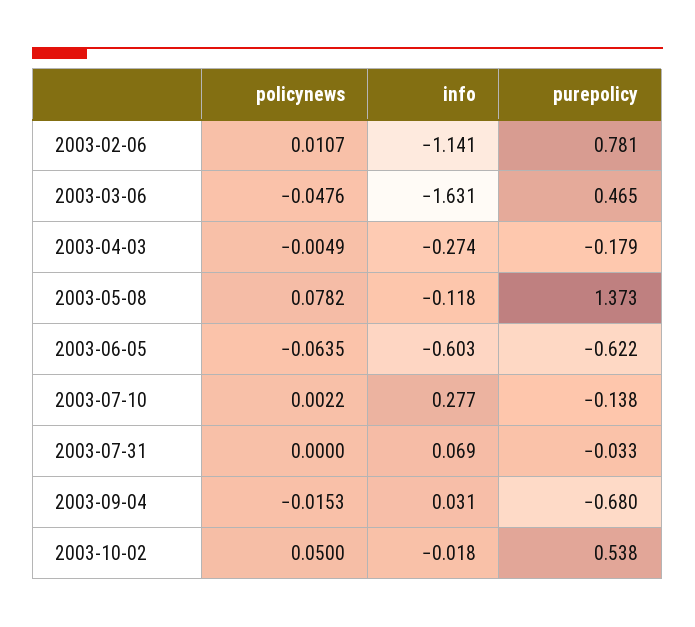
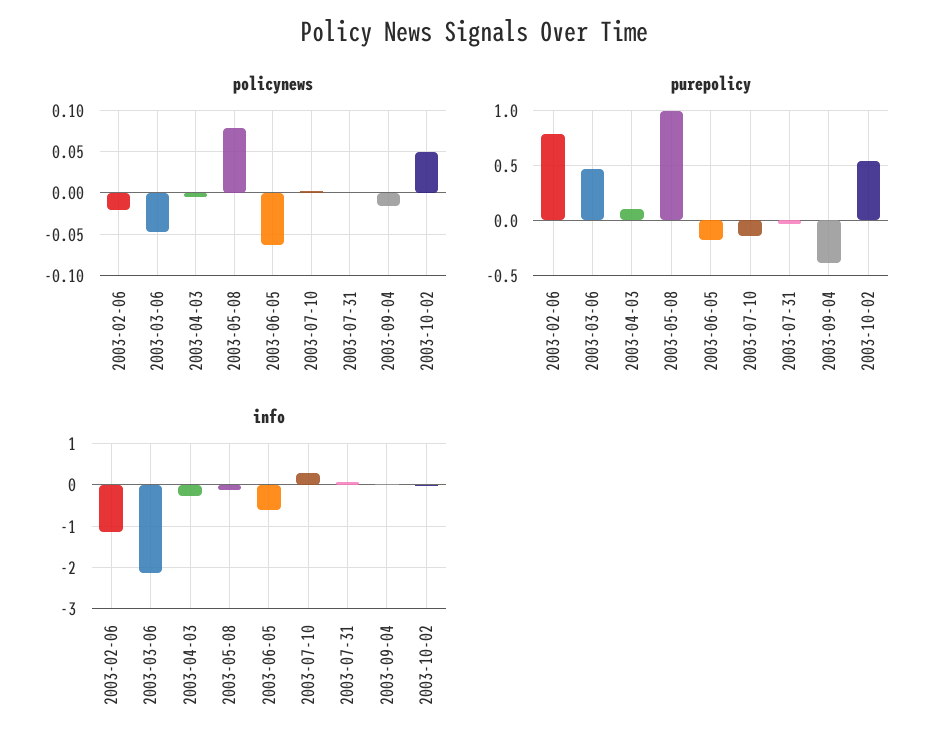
policynews, 2003-02-06: 0.0107 -> -0.02
info, 2003-03-06: -1.631 -> -2.2
purepolicy, 2003-04-03: -0.179 -> 0.1
purepolicy, 2003-05-08: 1.373 -> 1
purepolicy, 2003-06-05: -0.622 -> -0.2
purepolicy, 2003-09-04: -0.68 -> -0.4

